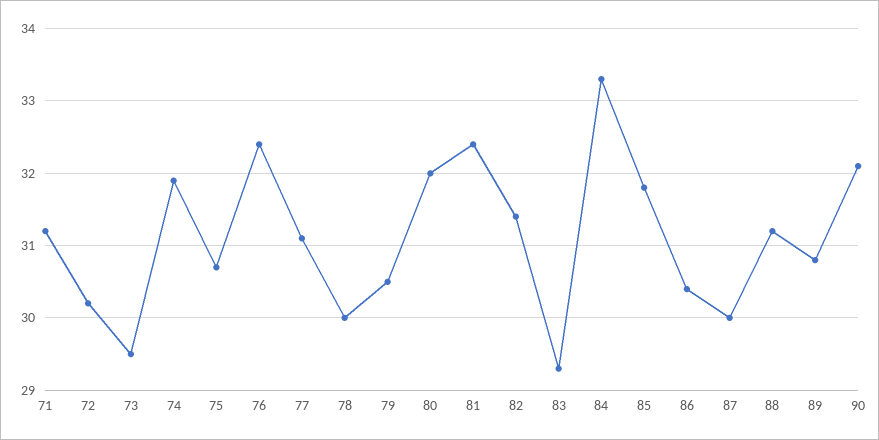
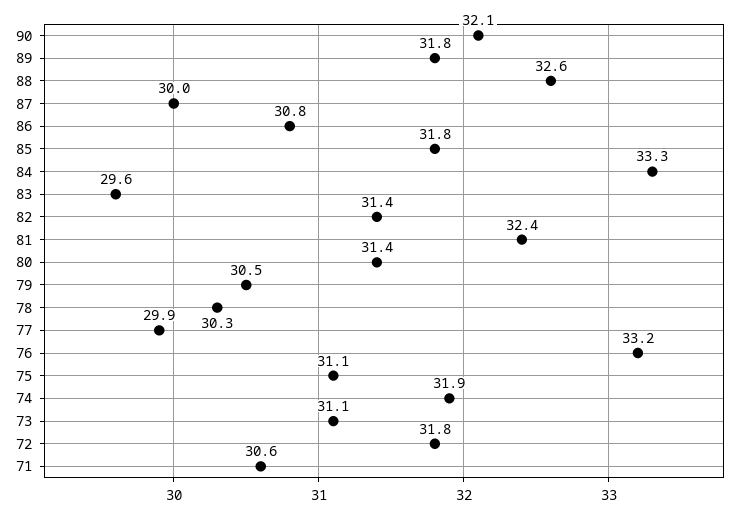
71: 31.2 -> 30.6
72: 30.2 -> 31.8
73: 29.5 -> 31.1
75: 30.7 -> 31.1
76: 32.4 -> 33.2
77: 31.1 -> 29.9
78: 30 -> 30.3
80: 32 -> 31.4
83: 29.3 -> 29.6
86: 30.4 -> 30.8
88: 31.2 -> 32.6
89: 30.8 -> 31.8

